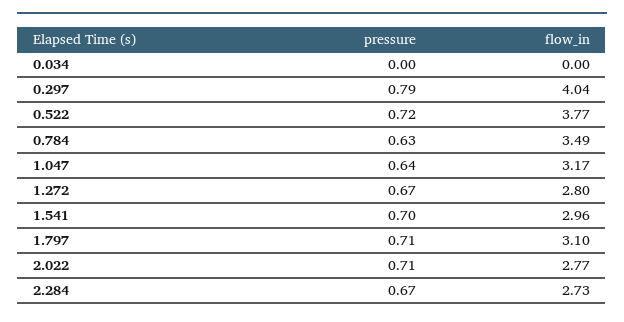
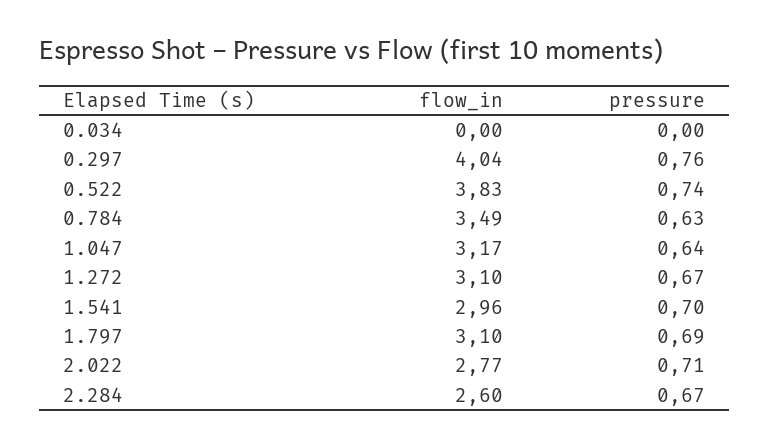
pressure, 0.297: 0.79 -> 0.76
pressure, 0.522: 0.72 -> 0.74
flow_in, 0.522: 3.77 -> 3.83
flow_in, 1.272: 2.8 -> 3.1
pressure, 1.797: 0.71 -> 0.69
flow_in, 2.284: 2.73 -> 2.6

